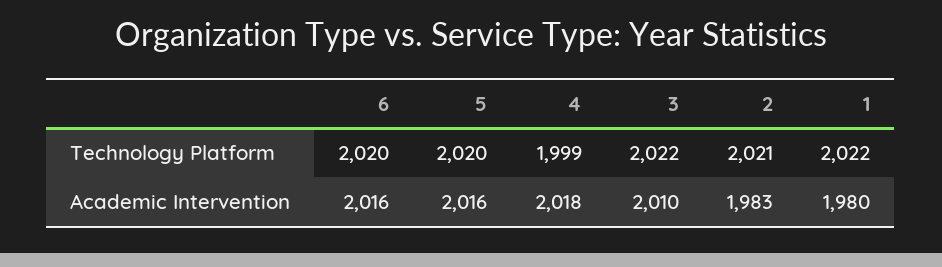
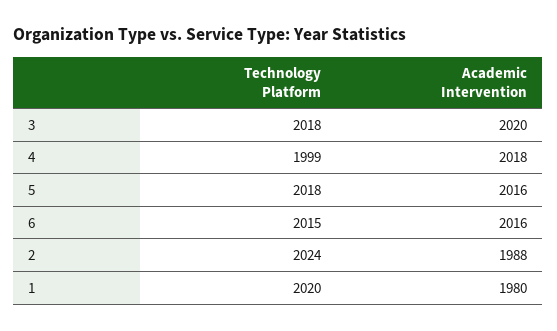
6, Technology Platform: 2020 -> 2015
5, Technology Platform: 2020 -> 2018
3, Technology Platform: 2022 -> 2018
2, Technology Platform: 2021 -> 2024
1, Technology Platform: 2022 -> 2020
3, Academic Intervention: 2010 -> 2020
2, Academic Intervention: 1983 -> 1988

